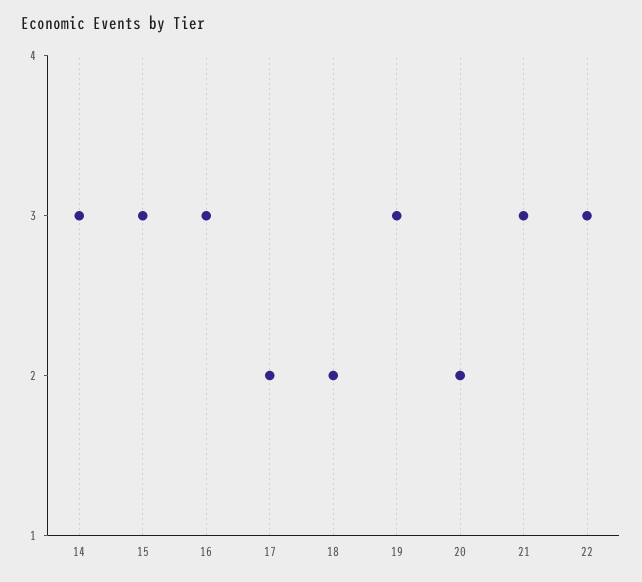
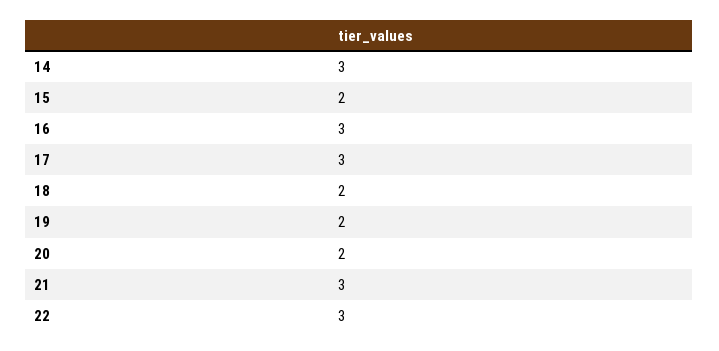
15: 3 -> 2
17: 2 -> 3
19: 3 -> 2

